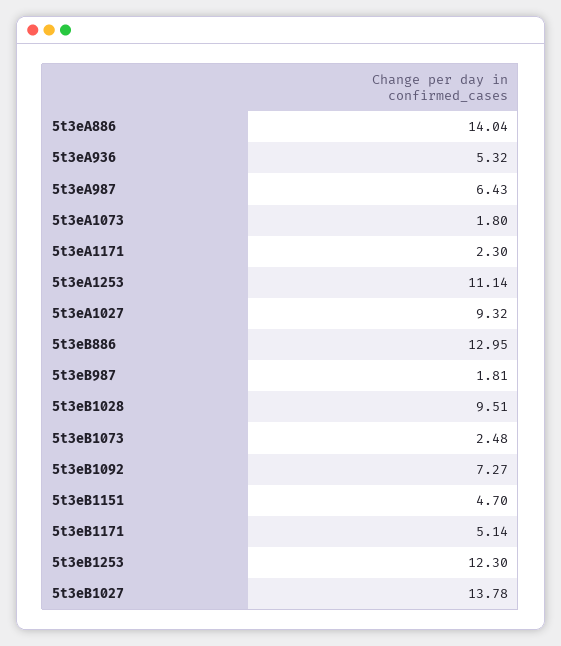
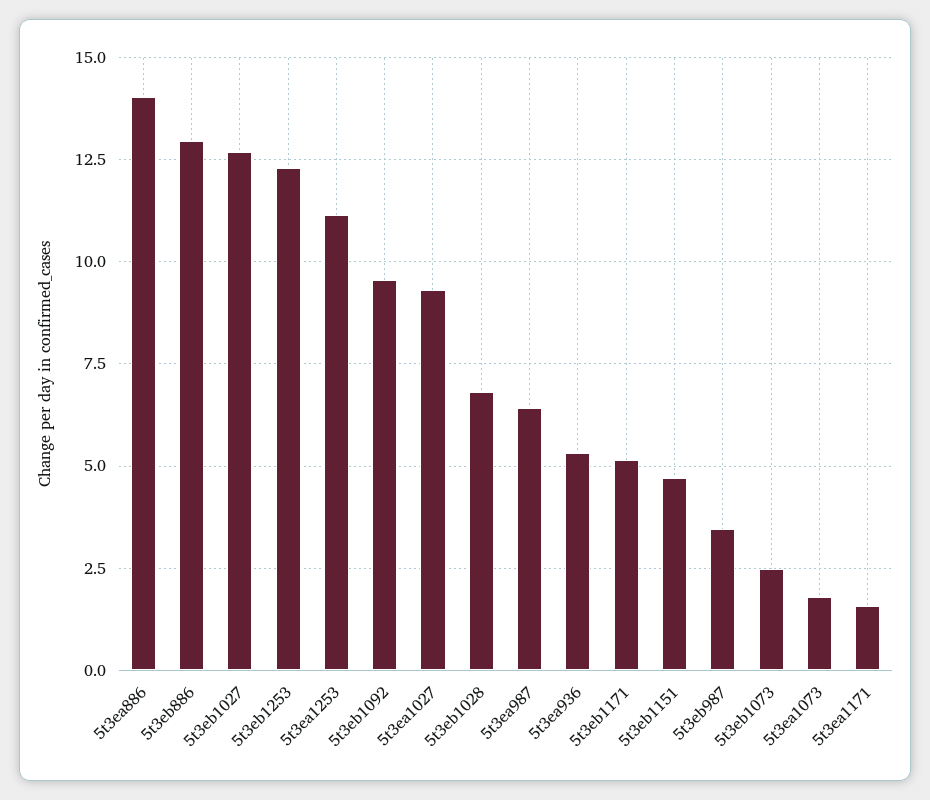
5t3eA1171: 2.3 -> 1.5
5t3eB987: 1.81 -> 3.5
5t3eB1028: 9.51 -> 6.75
5t3eB1092: 7.27 -> 9.5
5t3eB1027: 13.78 -> 12.75

